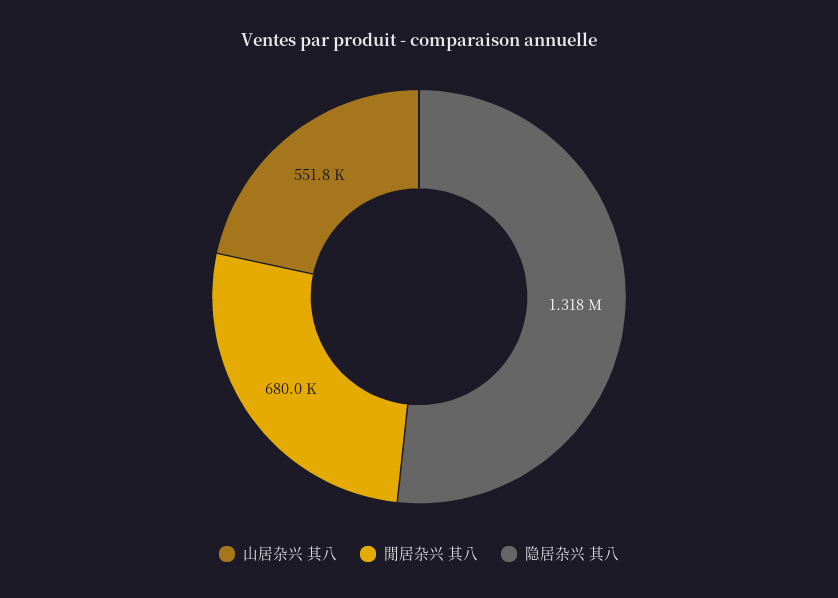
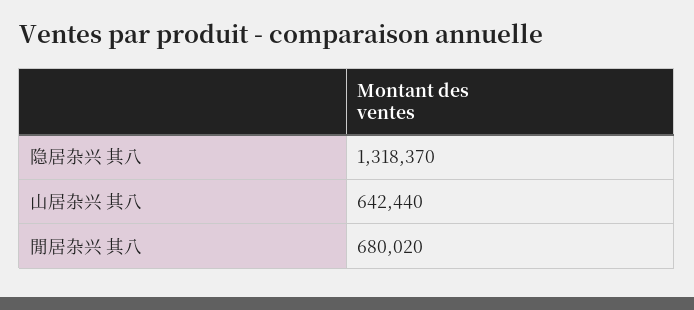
山居杂兴 其八: 551800 -> 642440

